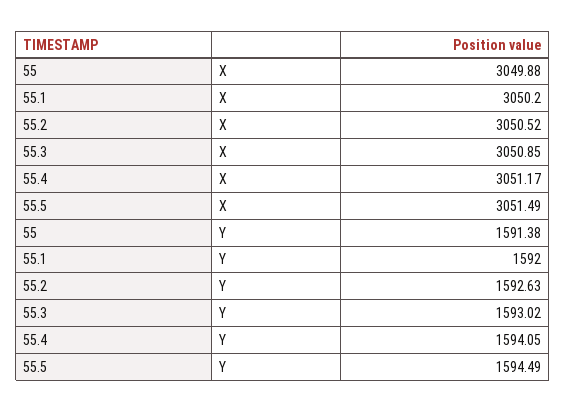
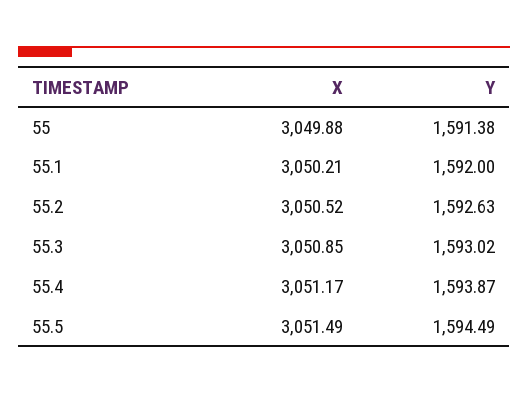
55.1, X: 3050.2 -> 3050.21
55.4, Y: 1594.05 -> 1593.87

